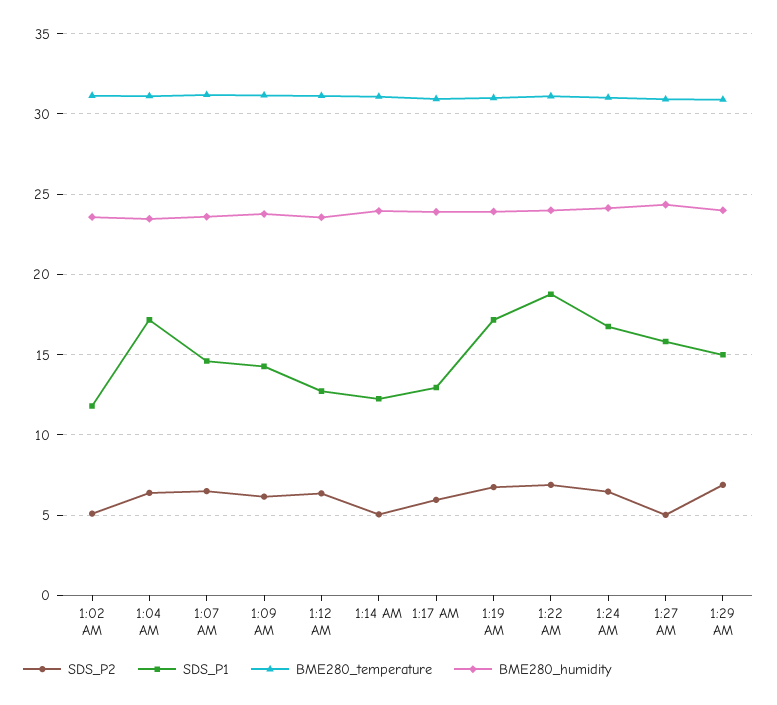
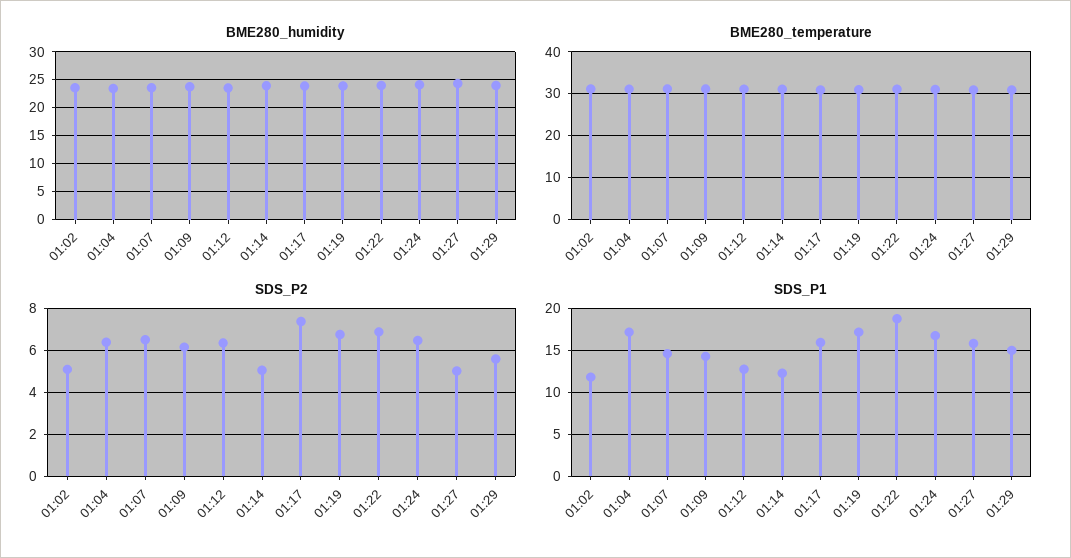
SDS_P2, 1:17 AM: 6 -> 7.5
SDS_P1, 1:17 AM: 13 -> 16
SDS_P2, 1:29 AM: 7 -> 5.5

